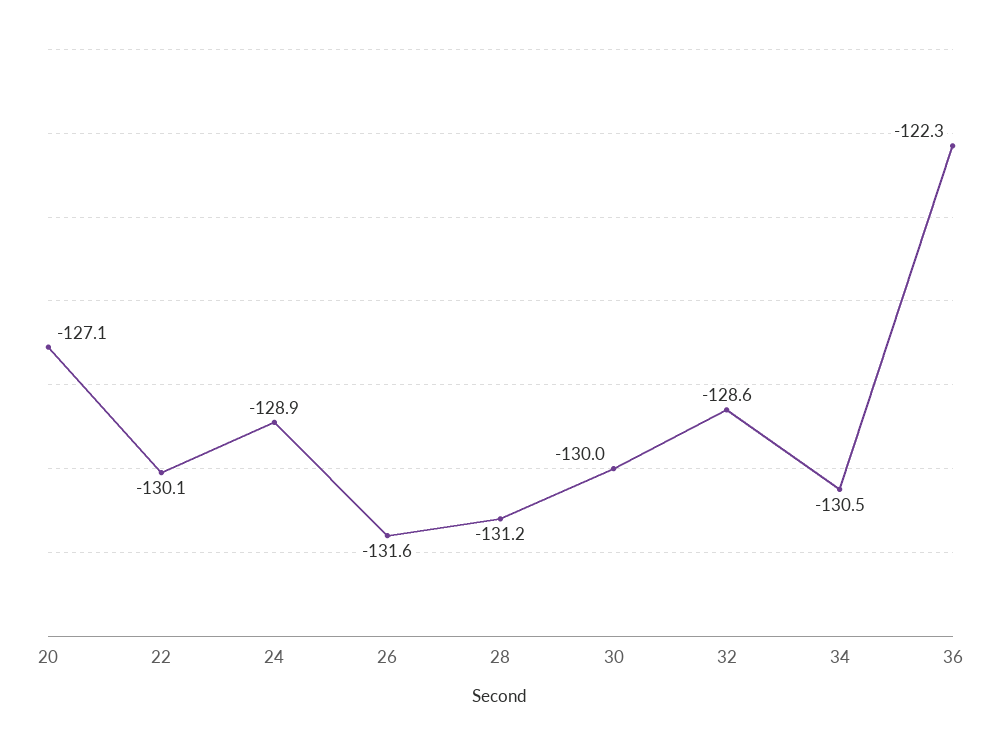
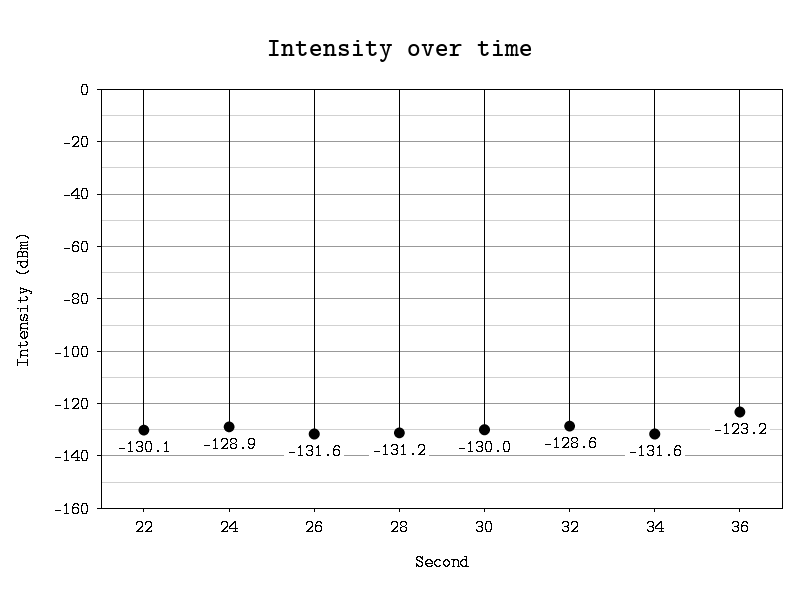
20: -127.1 -> none
34: -130.5 -> -131.6
36: -122.3 -> -123.2

